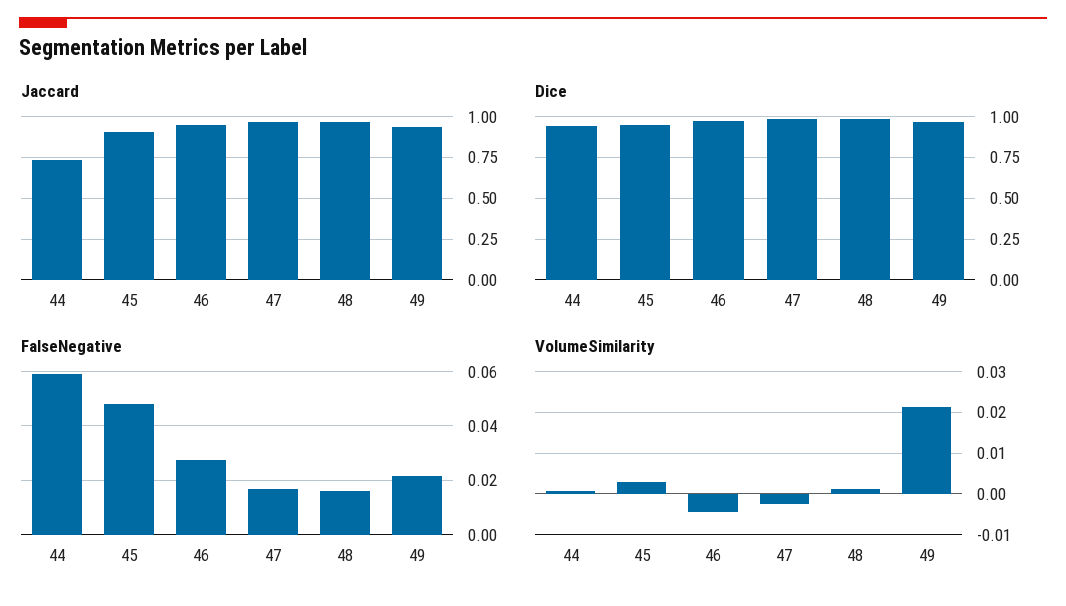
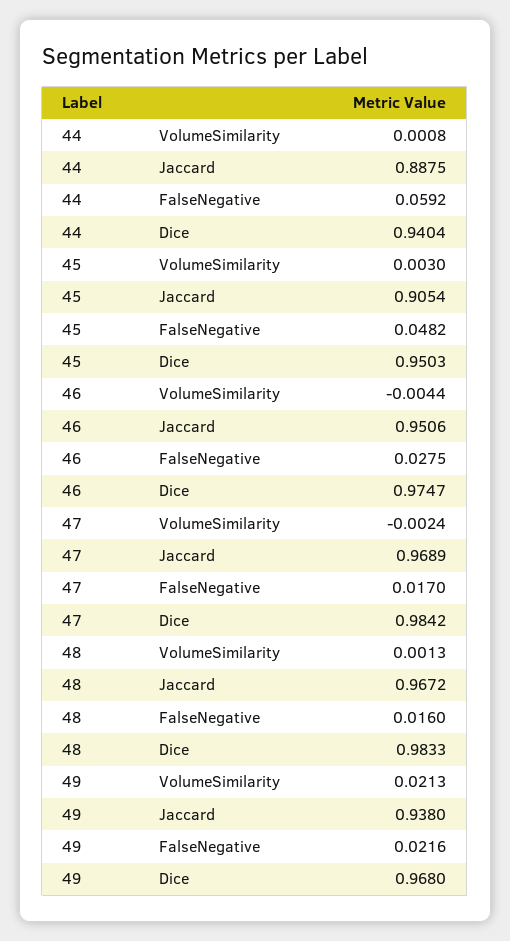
Jaccard, 44: 0.75 -> 0.8875

